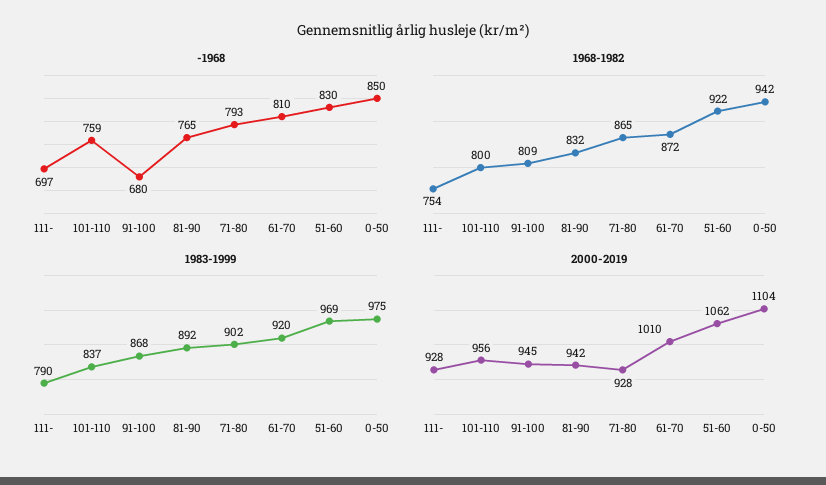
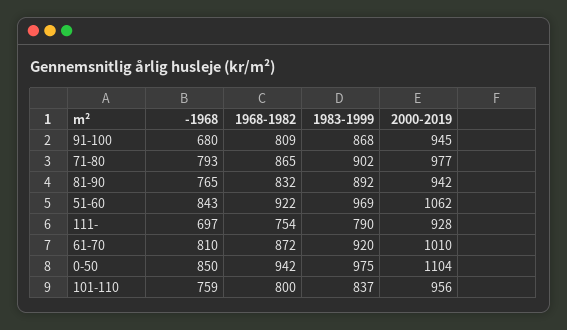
-1968, 51-60: 830 -> 843
2000-2019, 71-80: 928 -> 977

